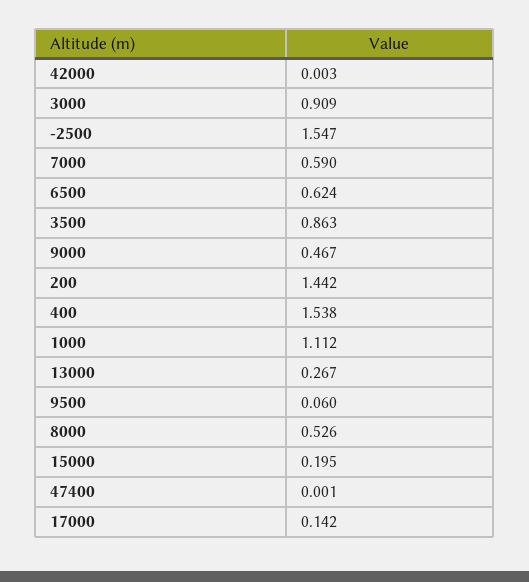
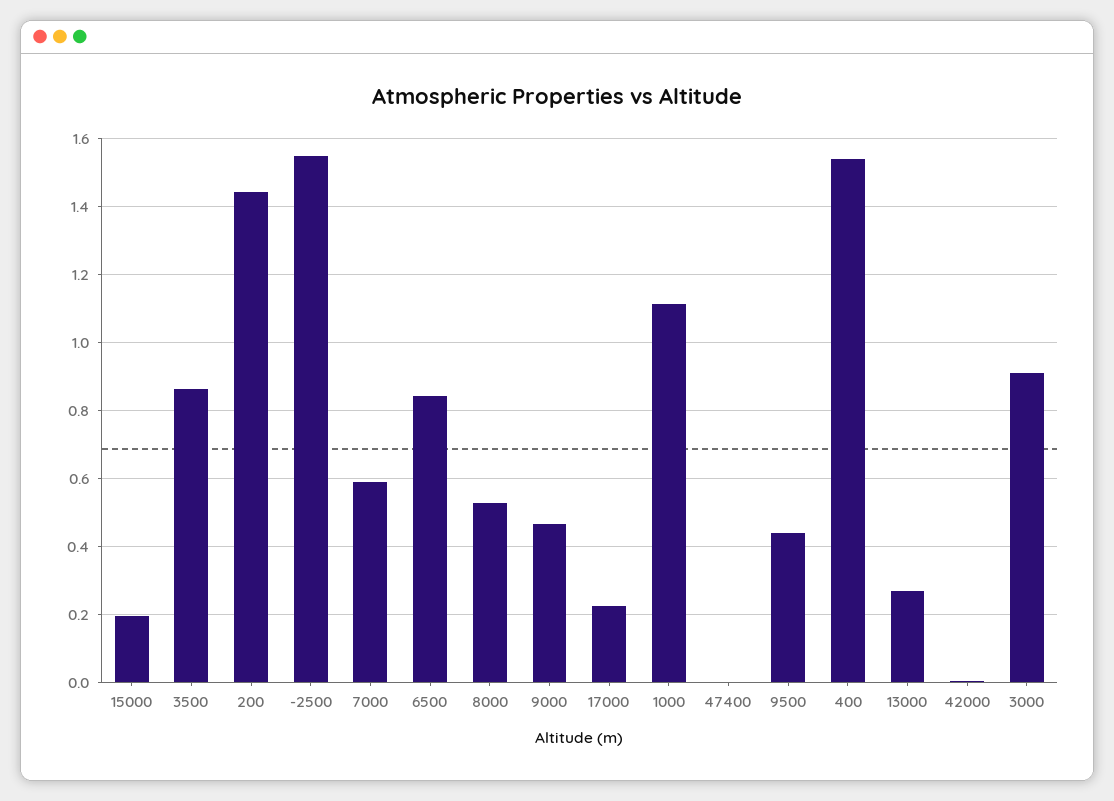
6500: 0.624 -> 0.84
9500: 0.06 -> 0.44
17000: 0.142 -> 0.22

